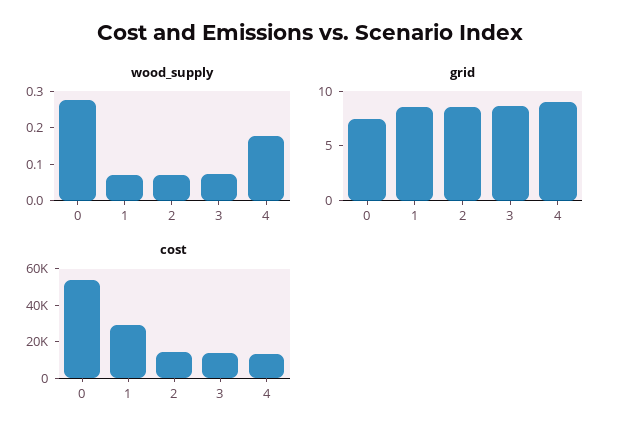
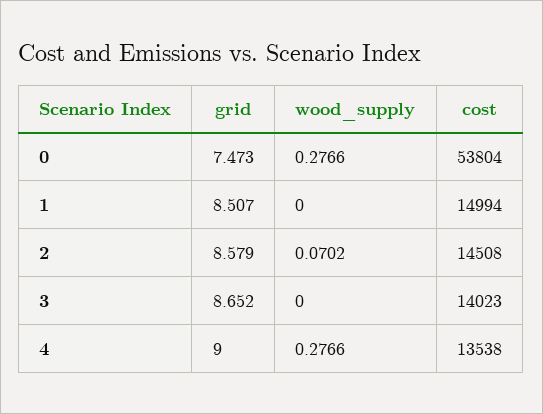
wood_supply, 1: 0.075 -> 0
wood_supply, 3: 0.075 -> 0
wood_supply, 4: 0.175 -> 0.2766
cost, 1: 30000 -> 14994

